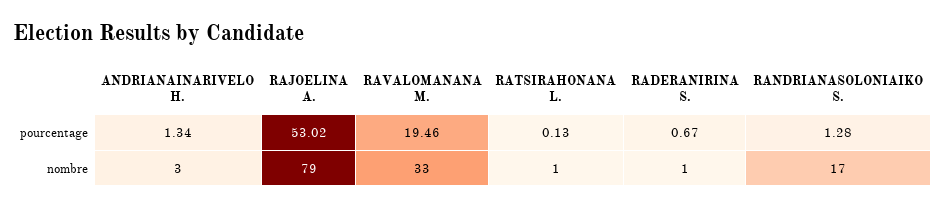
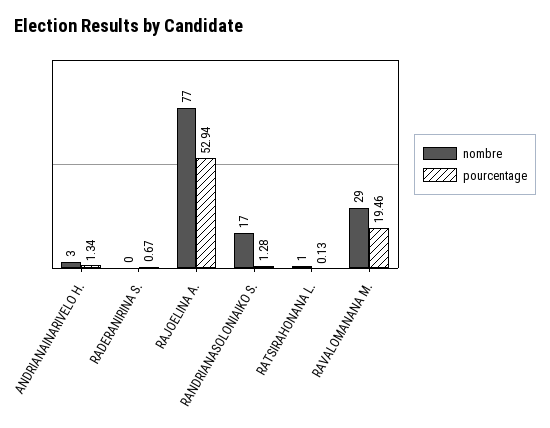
pourcentage, RAJOELINA A.: 53.02 -> 52.94
nombre, RAJOELINA A.: 79 -> 77
nombre, RAVALOMANANA M.: 33 -> 29
nombre, RADERANIRINA S.: 1 -> 0

